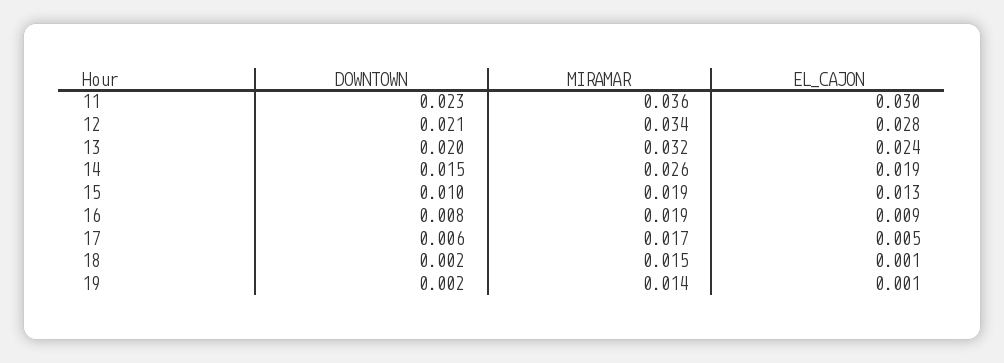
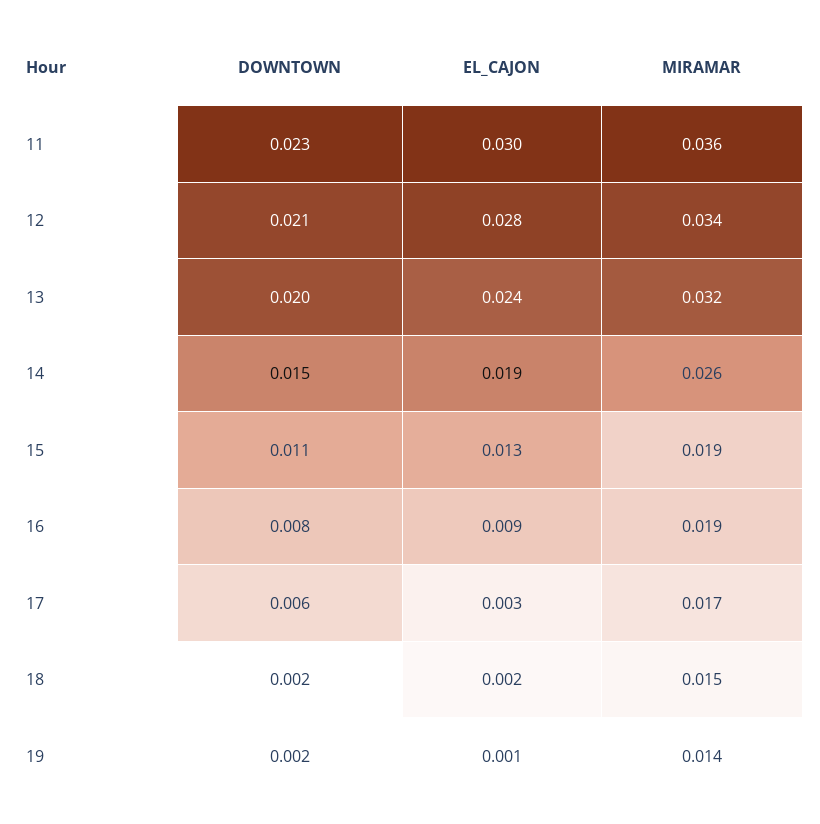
DOWNTOWN, 15: 0.01 -> 0.011
EL_CAJON, 17: 0.005 -> 0.003
EL_CAJON, 18: 0.001 -> 0.002

